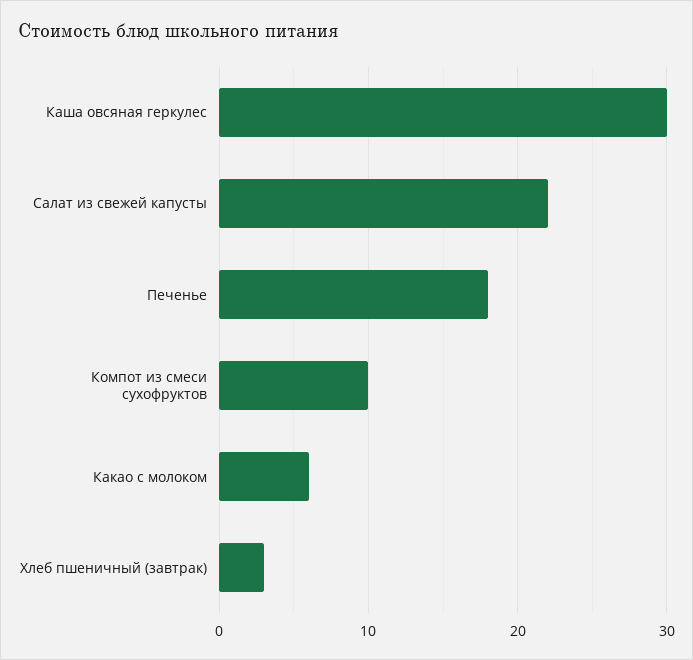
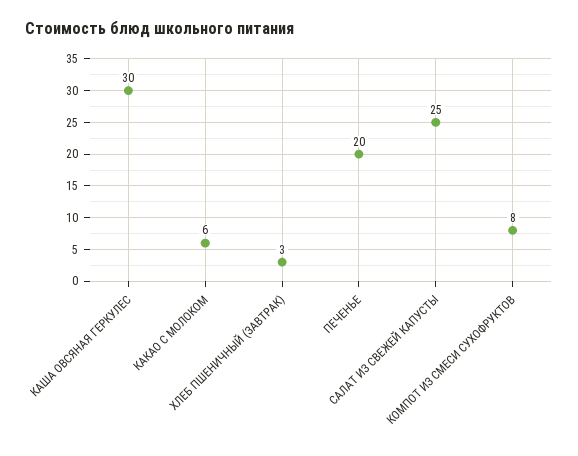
Салат из свежей капусты: 22 -> 25
Печенье: 18 -> 20
Компот из смеси сухофруктов: 10 -> 8

